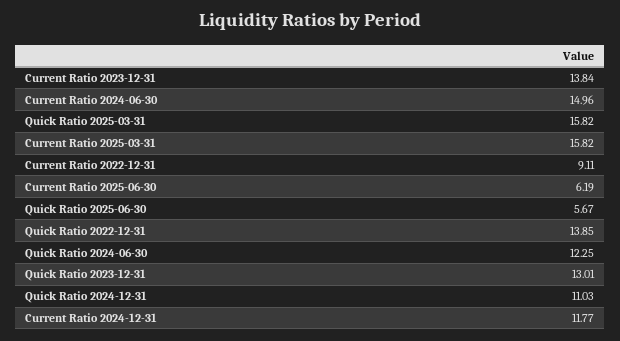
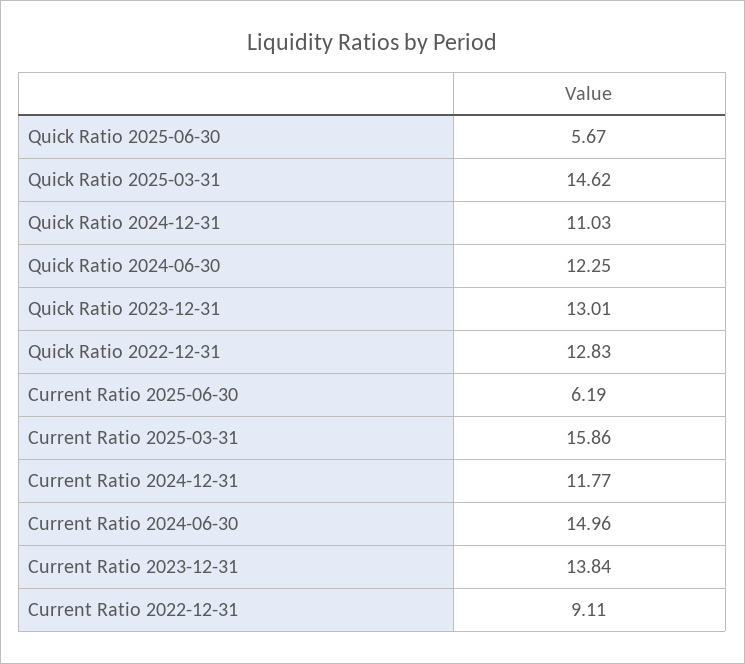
Quick Ratio 2025-03-31: 15.82 -> 14.62
Current Ratio 2025-03-31: 15.82 -> 15.86
Quick Ratio 2022-12-31: 13.85 -> 12.83

